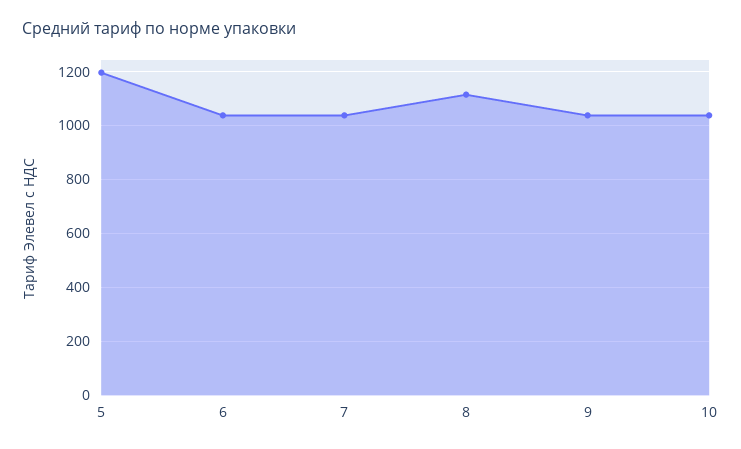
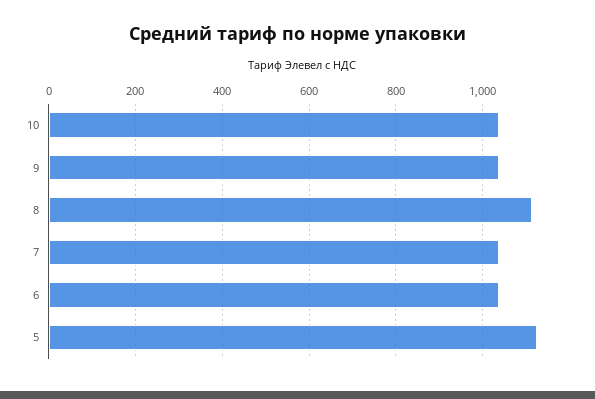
5: 1200 -> 1120

